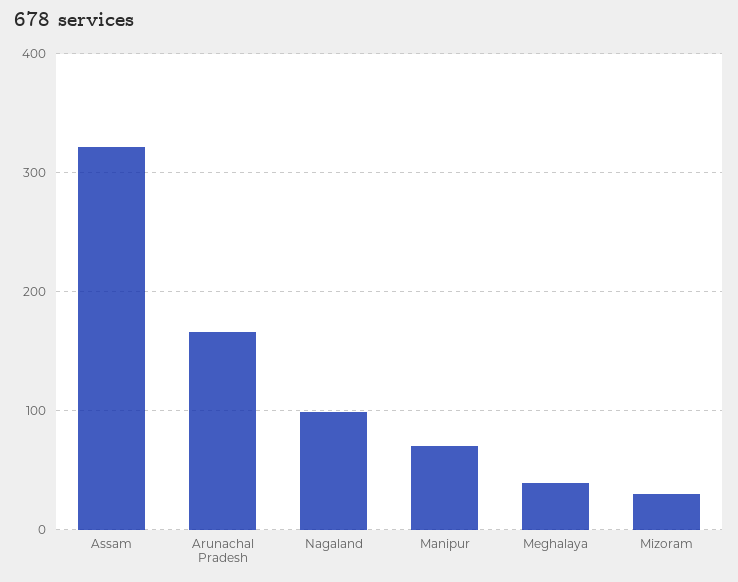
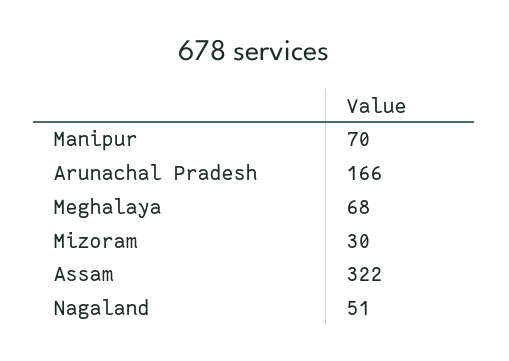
Nagaland: 100 -> 51
Meghalaya: 40 -> 68

